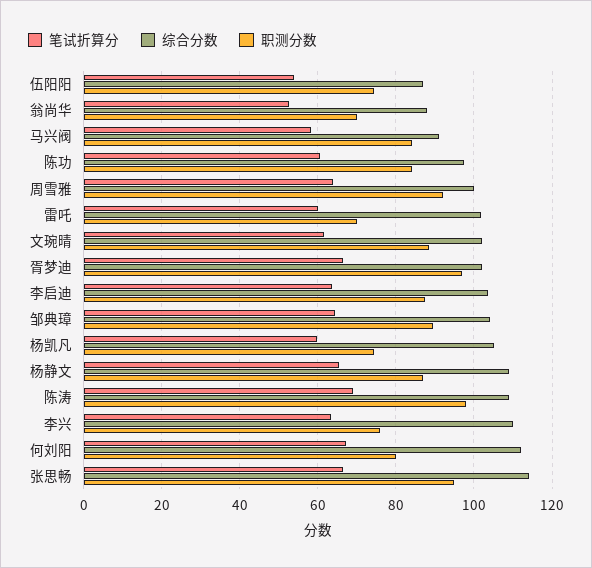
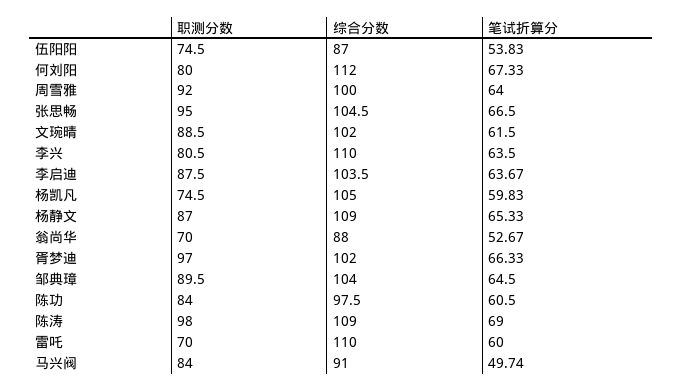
笔试折算分, 马兴阀: 58 -> 49.74
综合分数, 雷吒: 102 -> 110
职测分数, 李兴: 76 -> 80.5
综合分数, 张思畅: 114 -> 104.5

